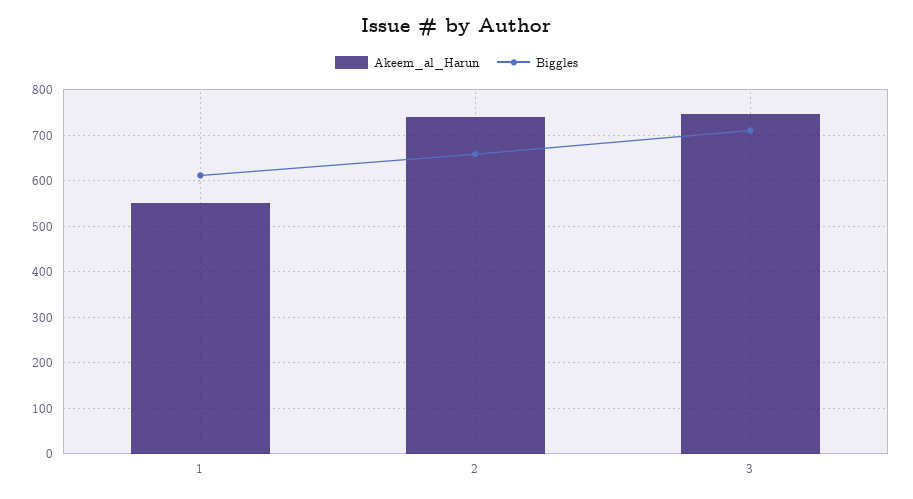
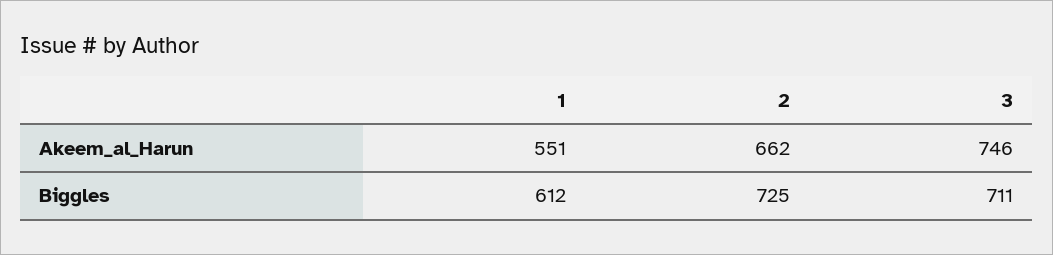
Akeem_al_Harun, 2: 740 -> 662
Biggles, 2: 660 -> 725

